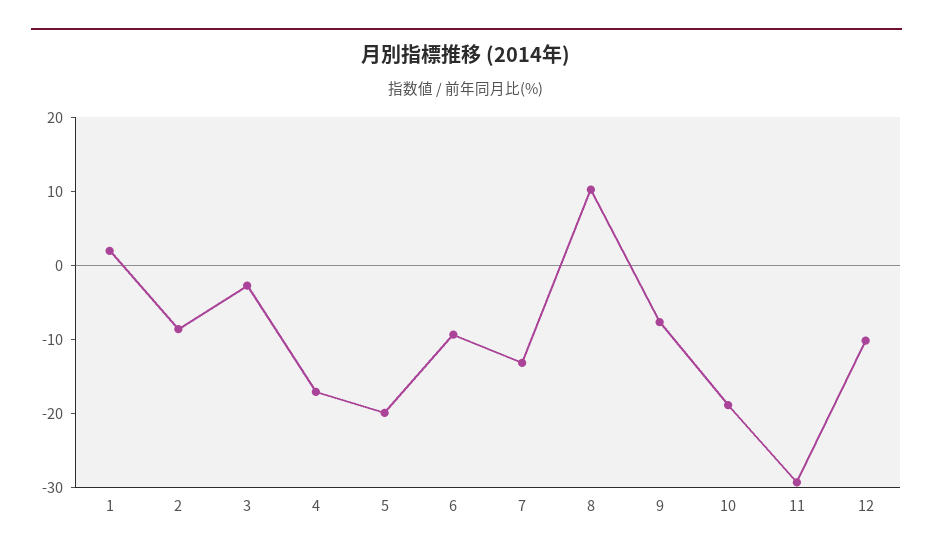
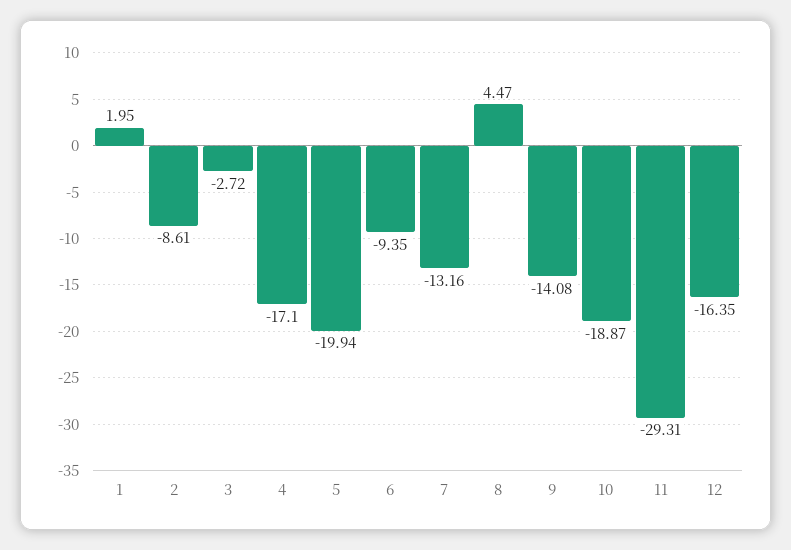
8: 10 -> 4.47
9: -8 -> -14.08
12: -10 -> -16.35

